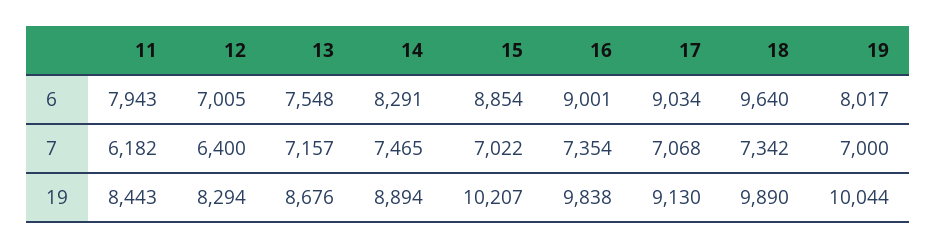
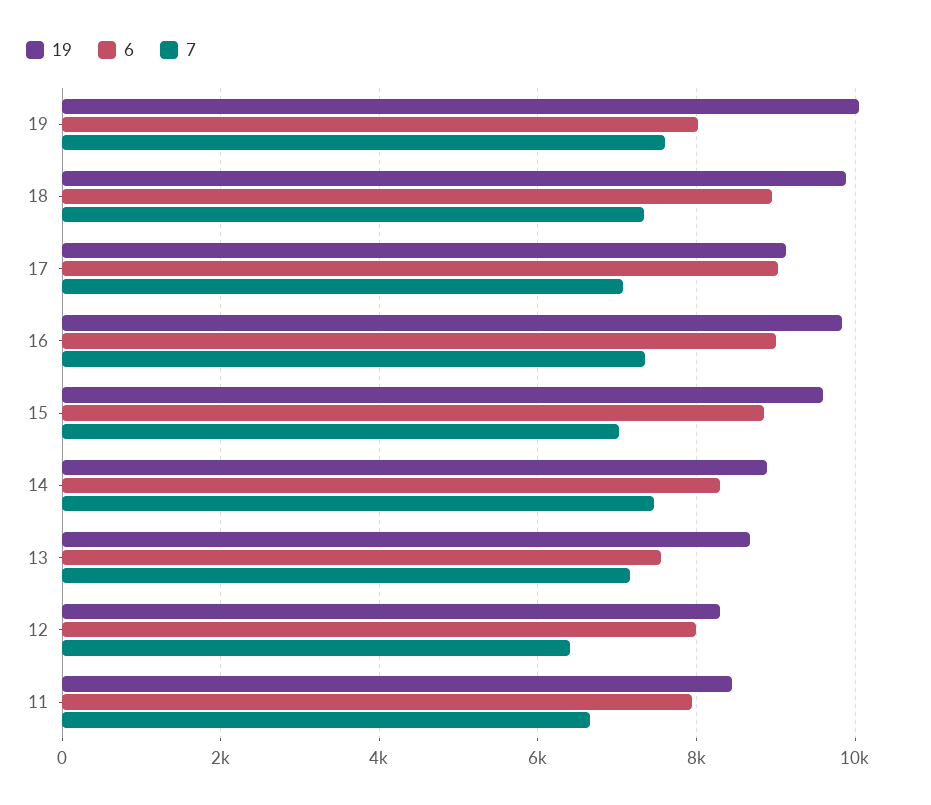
6, 12: 7005 -> 8000
6, 18: 9640 -> 9000
7, 11: 6182 -> 6600
7, 19: 7000 -> 7600
19, 15: 10207 -> 9600

